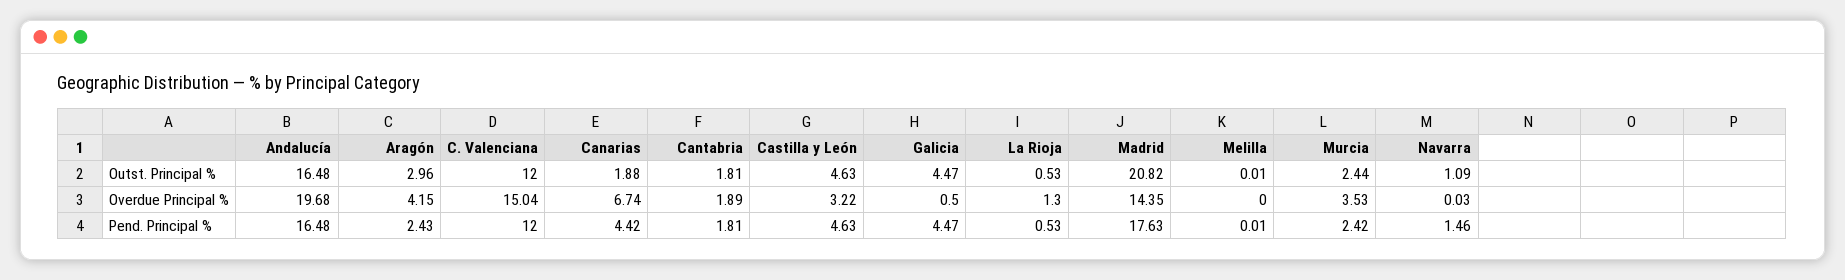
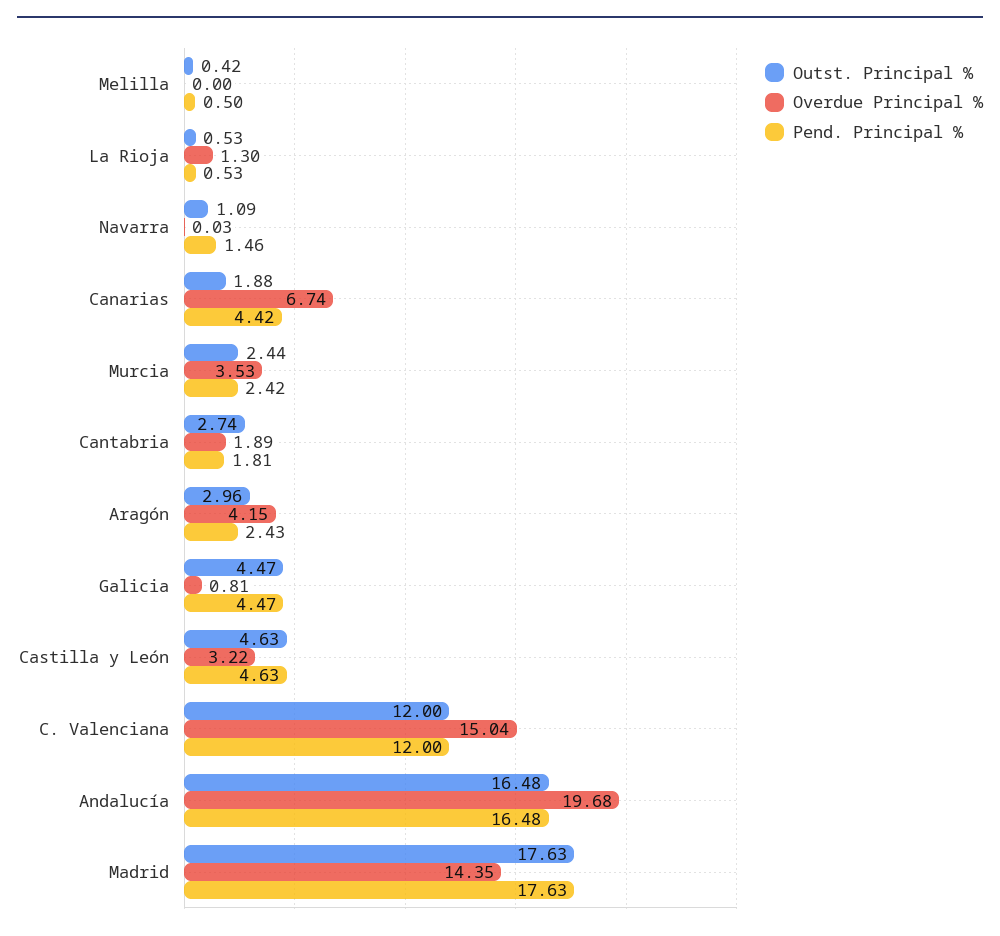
Outst. Principal %, Cantabria: 1.81 -> 2.74
Outst. Principal %, Madrid: 20.82 -> 17.63
Outst. Principal %, Melilla: 0.01 -> 0.42
Overdue Principal %, Galicia: 0.5 -> 0.81
Pend. Principal %, Melilla: 0.01 -> 0.5

